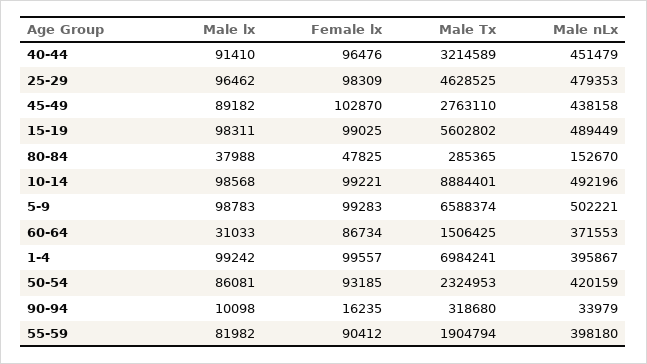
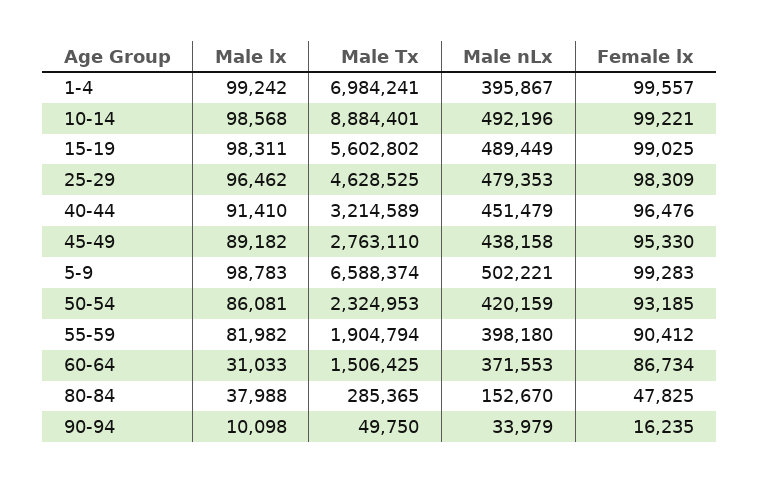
Female lx, 45-49: 102870 -> 95330
Male Tx, 90-94: 318680 -> 49750

